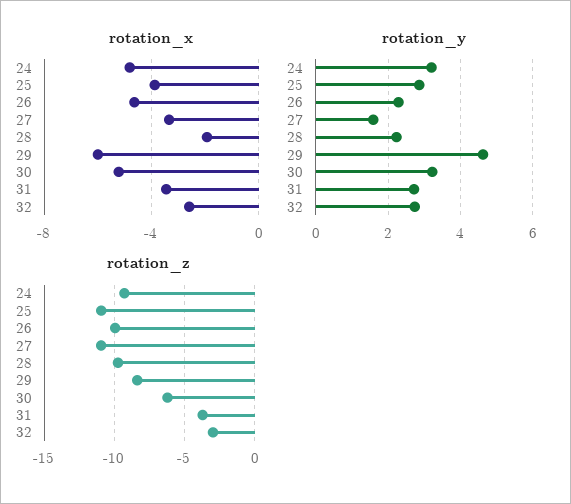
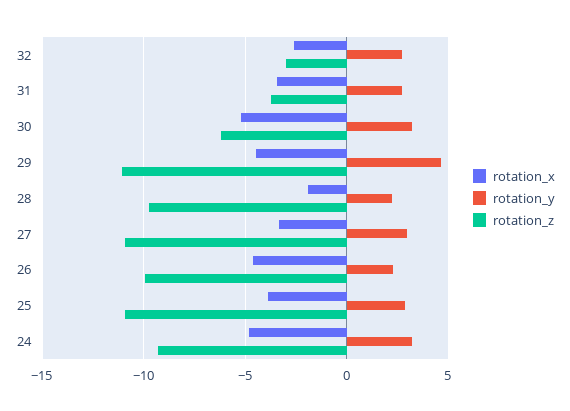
rotation_x, 29: -6 -> -4.5
rotation_y, 27: 1.6 -> 3
rotation_z, 29: -8.5 -> -11

